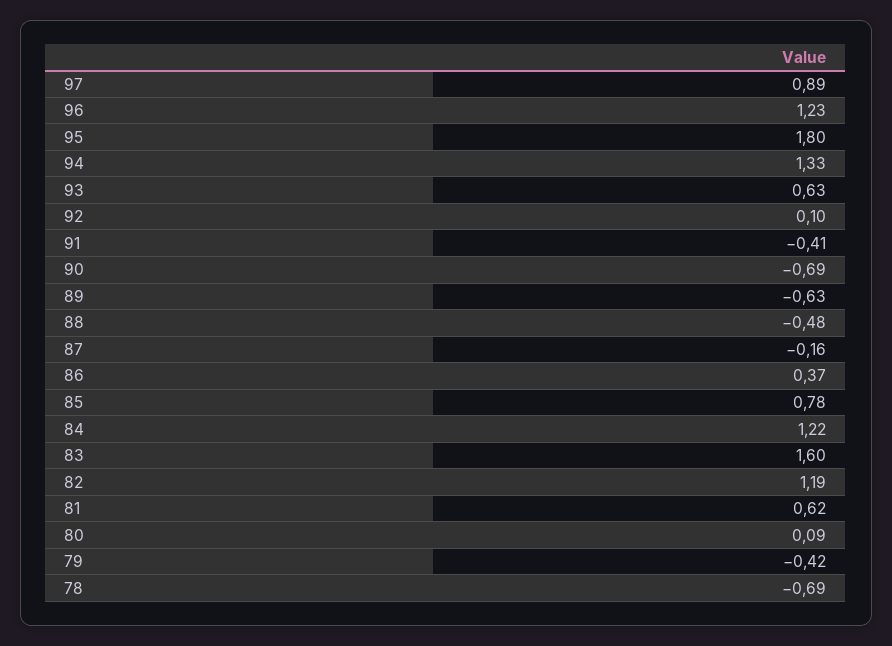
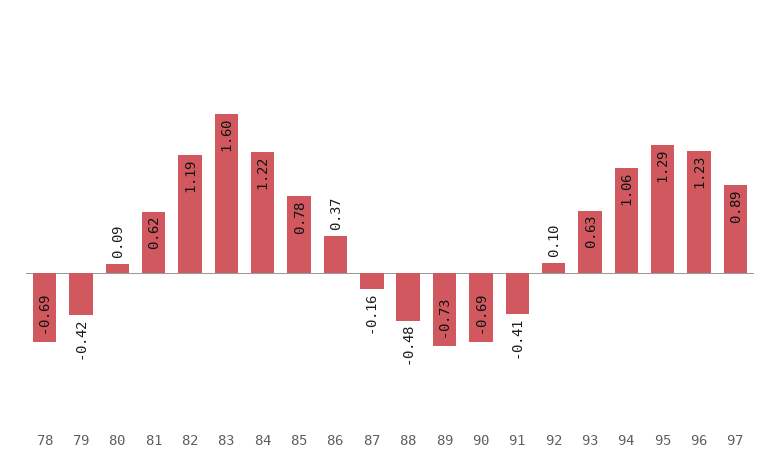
95: 1.8 -> 1.29
94: 1.33 -> 1.06
89: -0.63 -> -0.73

